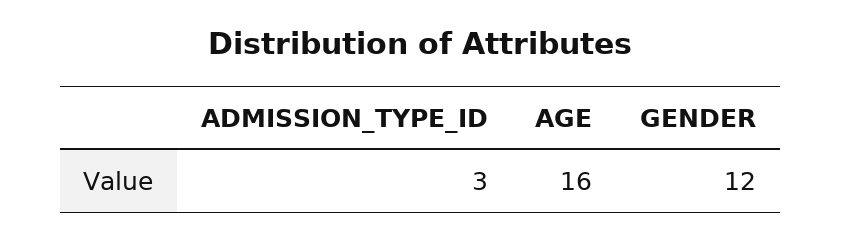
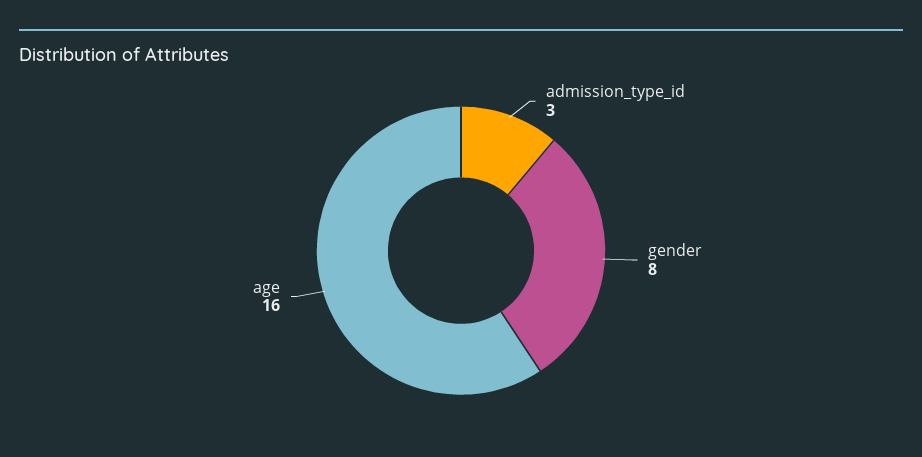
GENDER: 12 -> 8

